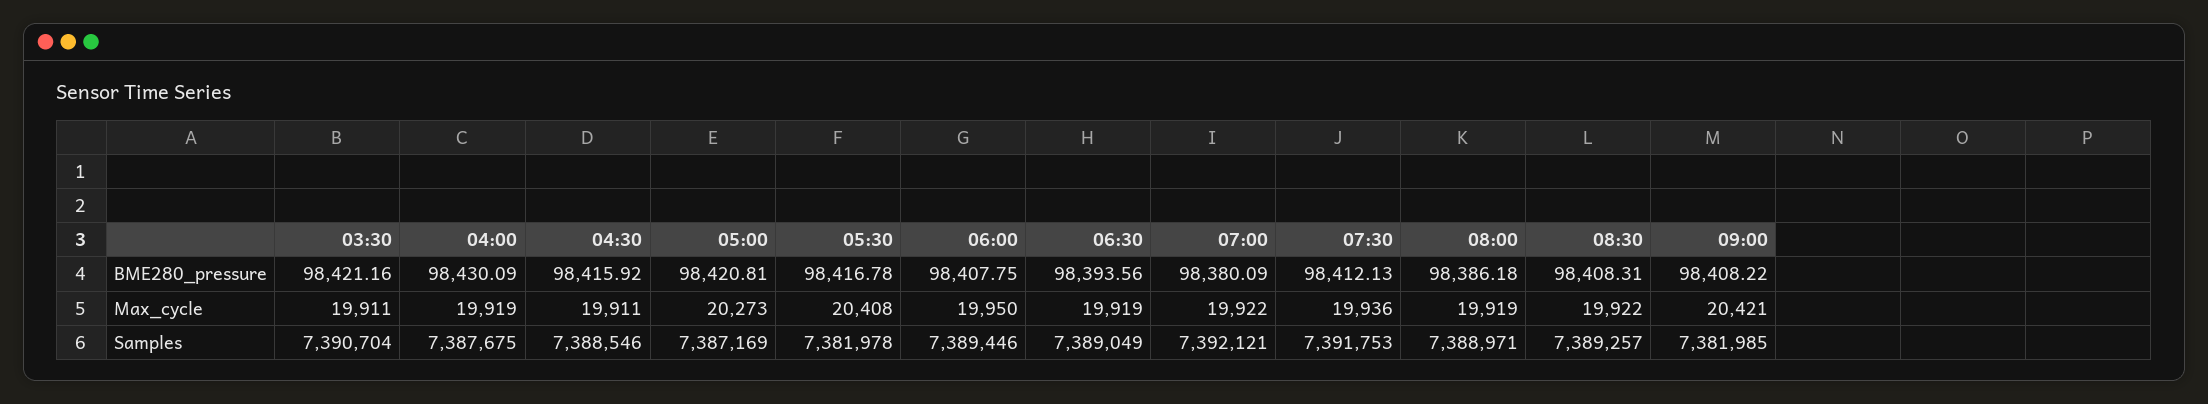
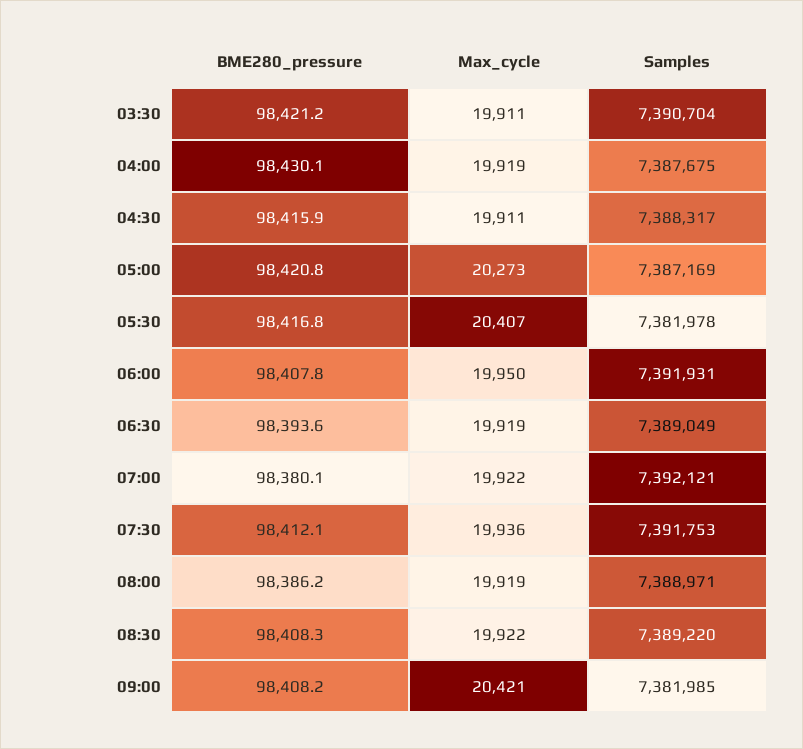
05:30, Max_cycle: 20408 -> 20407
04:30, Samples: 7388546 -> 7388317
06:00, Samples: 7389446 -> 7391931
08:30, Samples: 7389257 -> 7389220

